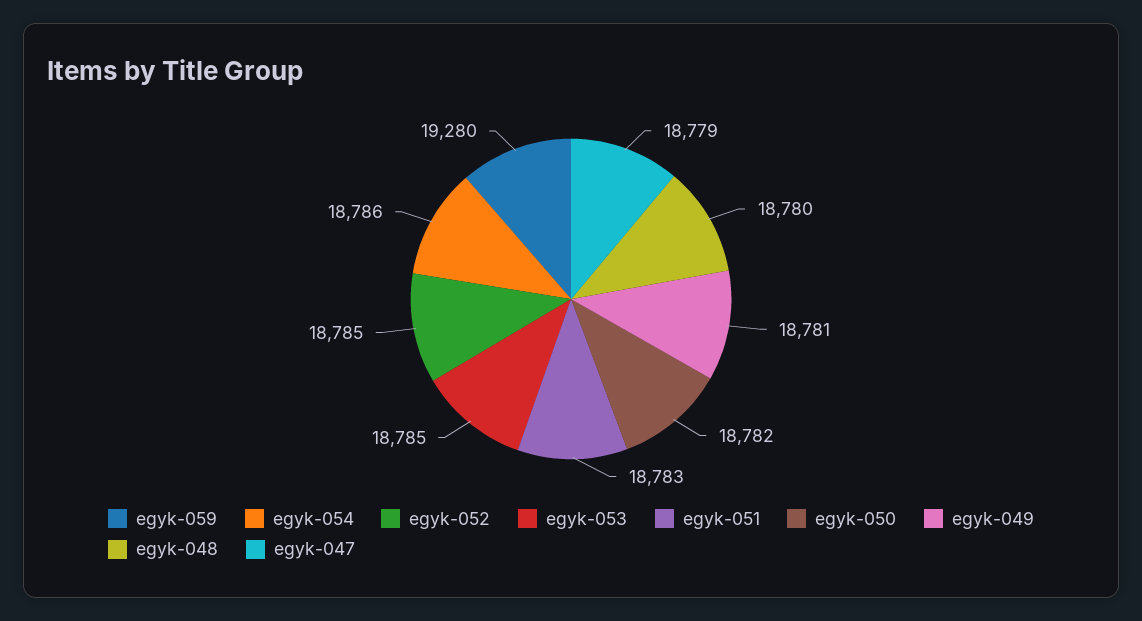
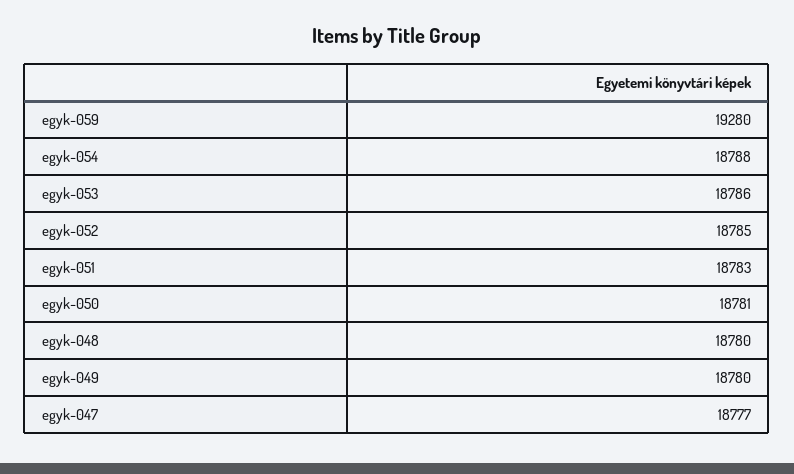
egyk-054: 18786 -> 18788
egyk-053: 18785 -> 18786
egyk-050: 18782 -> 18781
egyk-049: 18781 -> 18780
egyk-047: 18779 -> 18777

